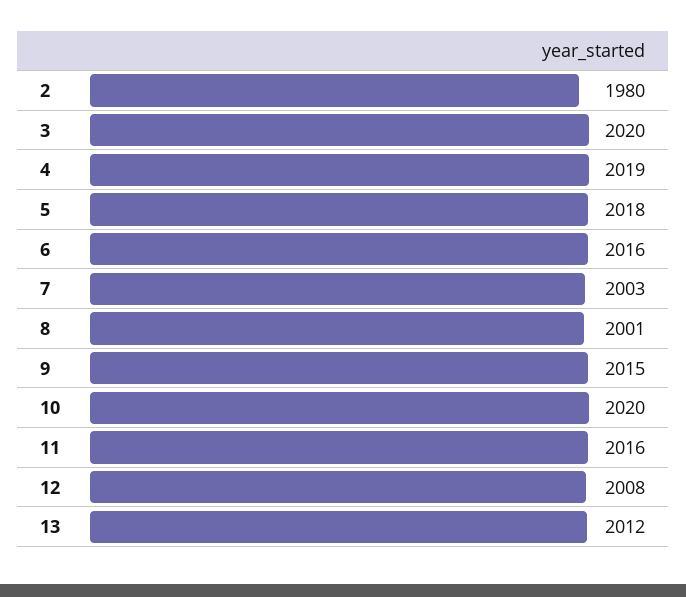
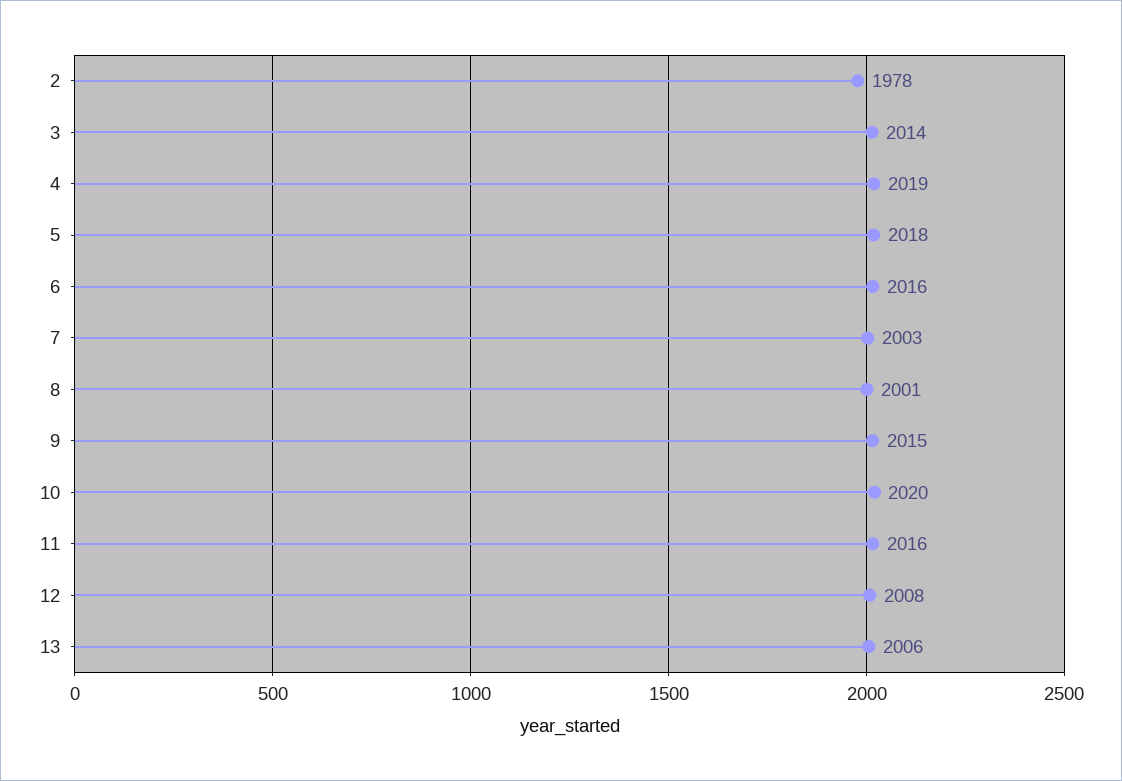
2: 1980 -> 1978
3: 2020 -> 2014
13: 2012 -> 2006

